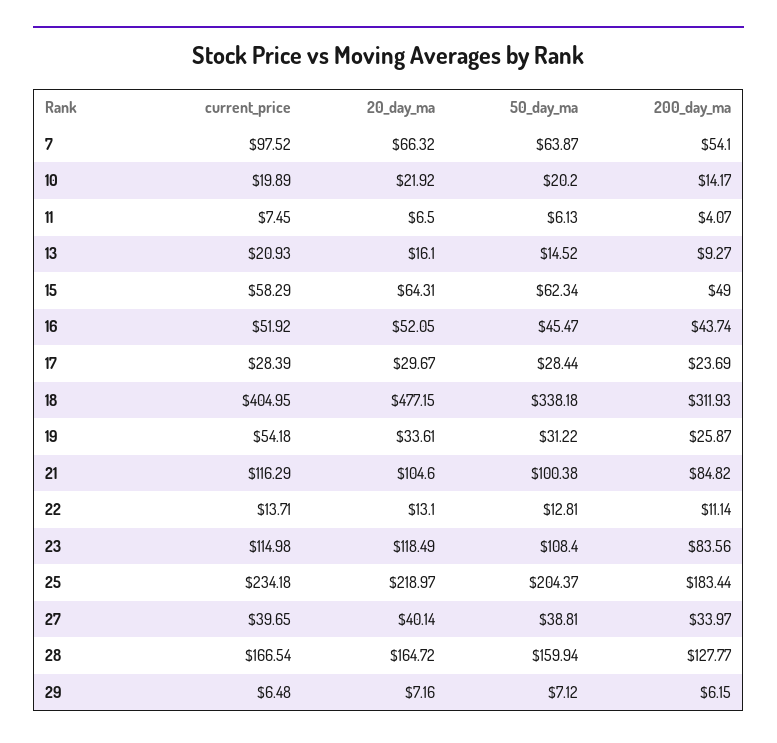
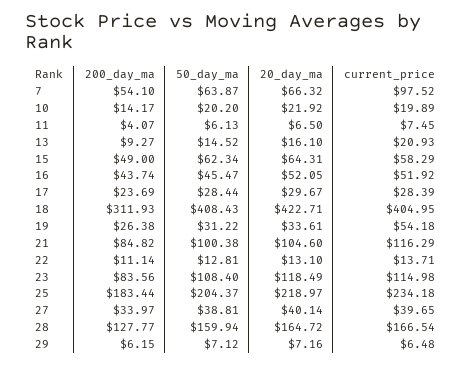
20_day_ma, 18: 477.15 -> 422.71
50_day_ma, 18: 338.18 -> 408.43
200_day_ma, 19: 25.87 -> 26.38

